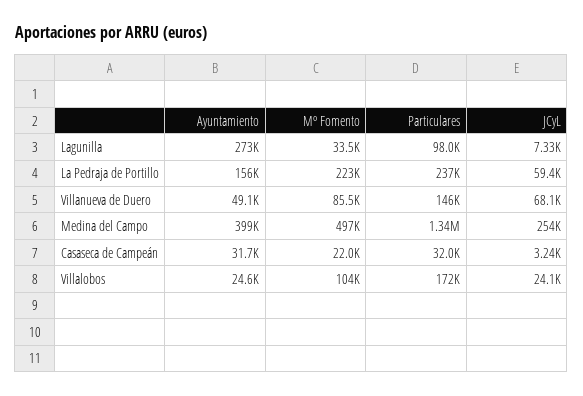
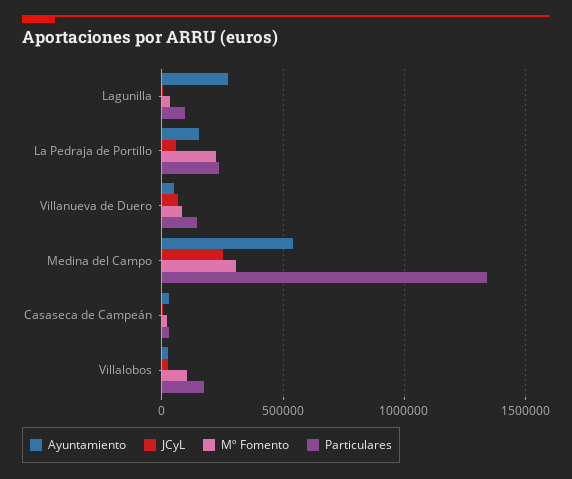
Ayuntamiento, Medina del Campo: 399000 -> 550000
Mº Fomento, Medina del Campo: 497000 -> 300000

